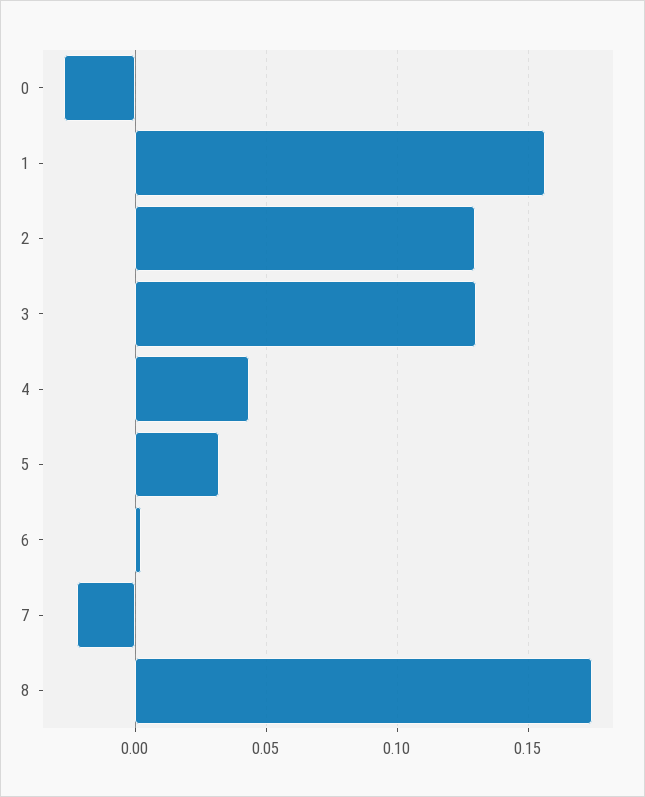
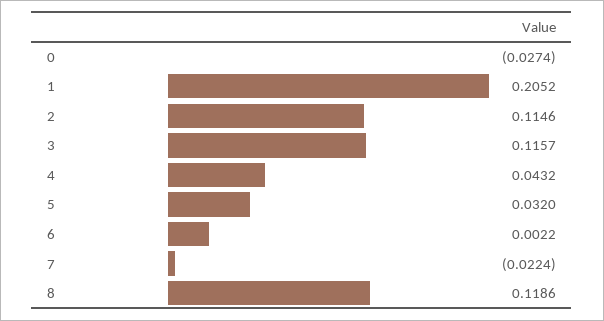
1: 0.155 -> 0.2052
2: 0.13 -> 0.1146
3: 0.13 -> 0.1157
8: 0.175 -> 0.1186

